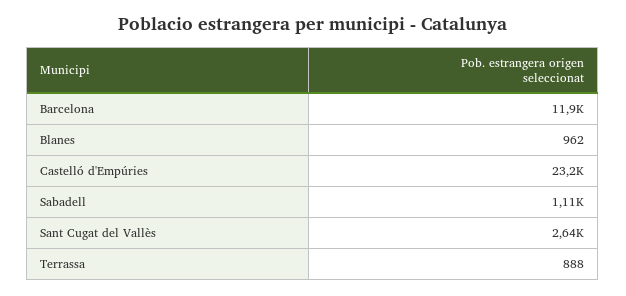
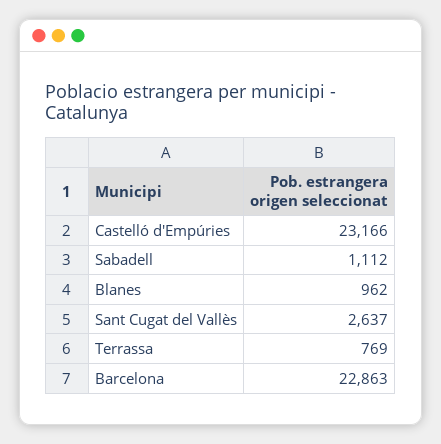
Barcelona: 11900 -> 22863
Terrassa: 888 -> 769

